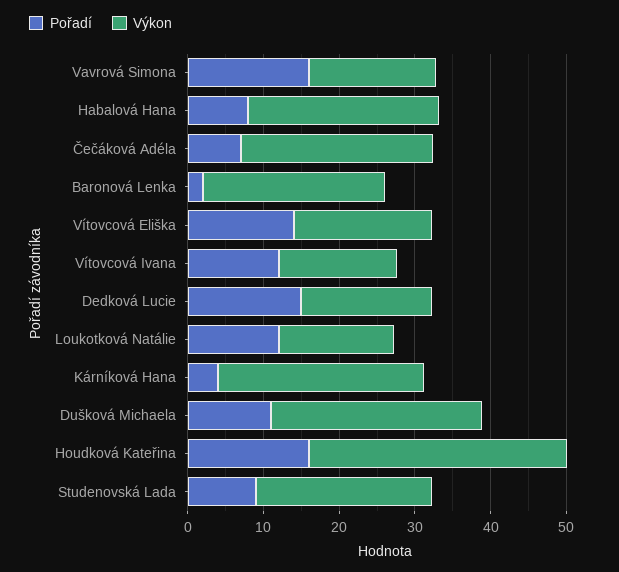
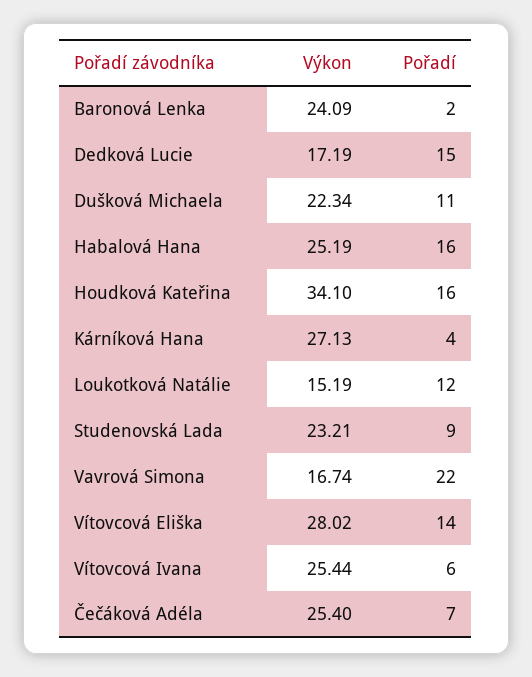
Pořadí, Vavrová Simona: 16 -> 22
Pořadí, Habalová Hana: 8 -> 16
Výkon, Vítovcová Eliška: 18 -> 28.02
Pořadí, Vítovcová Ivana: 12 -> 6
Výkon, Vítovcová Ivana: 16 -> 25.44
Výkon, Dušková Michaela: 28 -> 22.34

